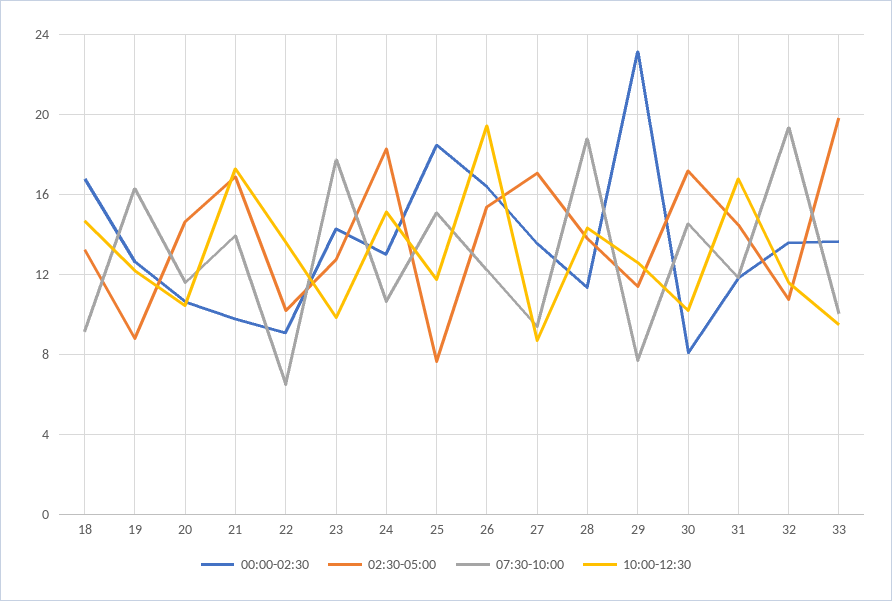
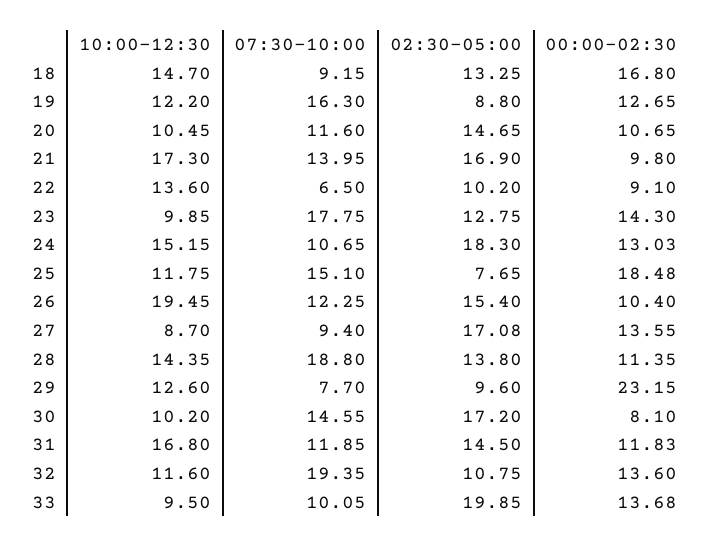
00:00-02:30, 26: 16.5 -> 10.4
02:30-05:00, 29: 11.5 -> 9.6

